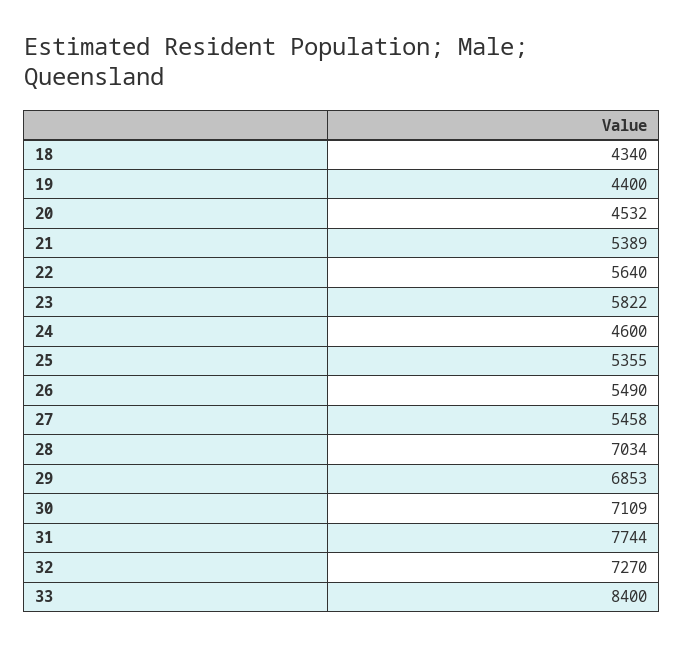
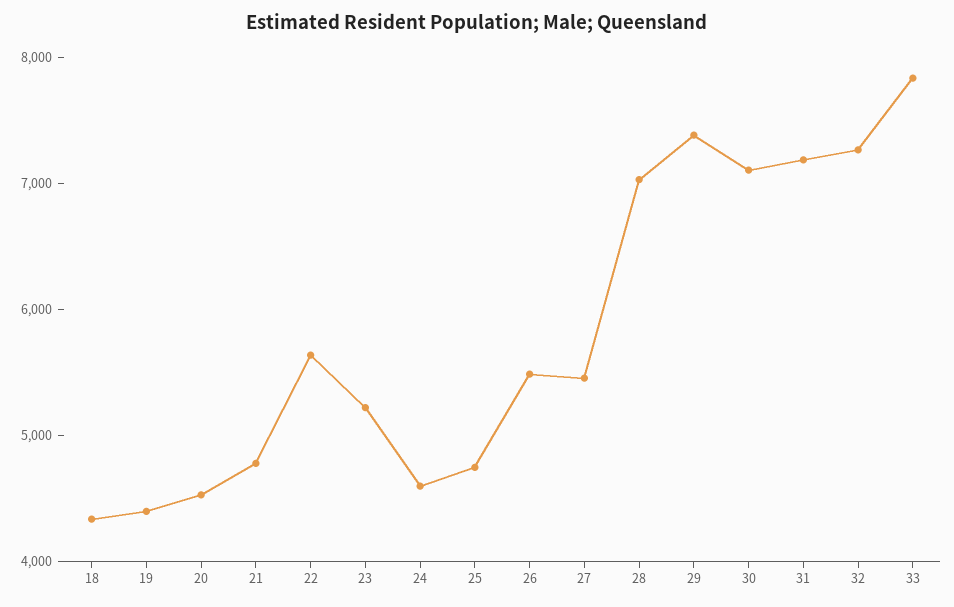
21: 5389 -> 4800
23: 5822 -> 5200
25: 5355 -> 4800
29: 6853 -> 7400
31: 7744 -> 7200
33: 8400 -> 7800

